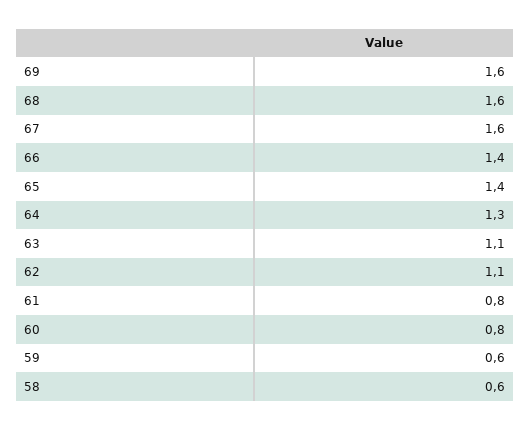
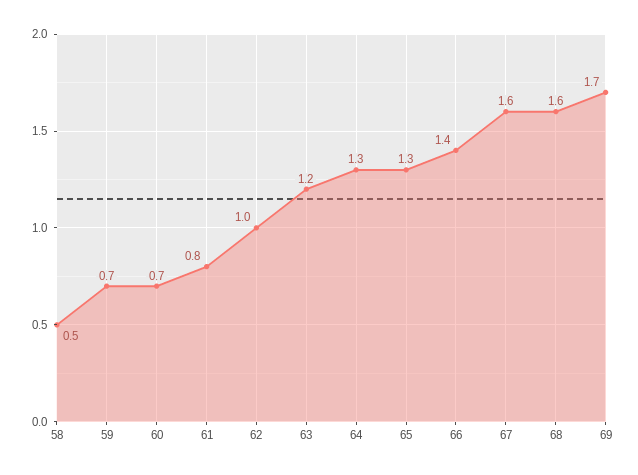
69: 1.6 -> 1.7
65: 1.4 -> 1.3
63: 1.1 -> 1.2
62: 1.1 -> 1
60: 0.8 -> 0.7
59: 0.6 -> 0.7
58: 0.6 -> 0.5

